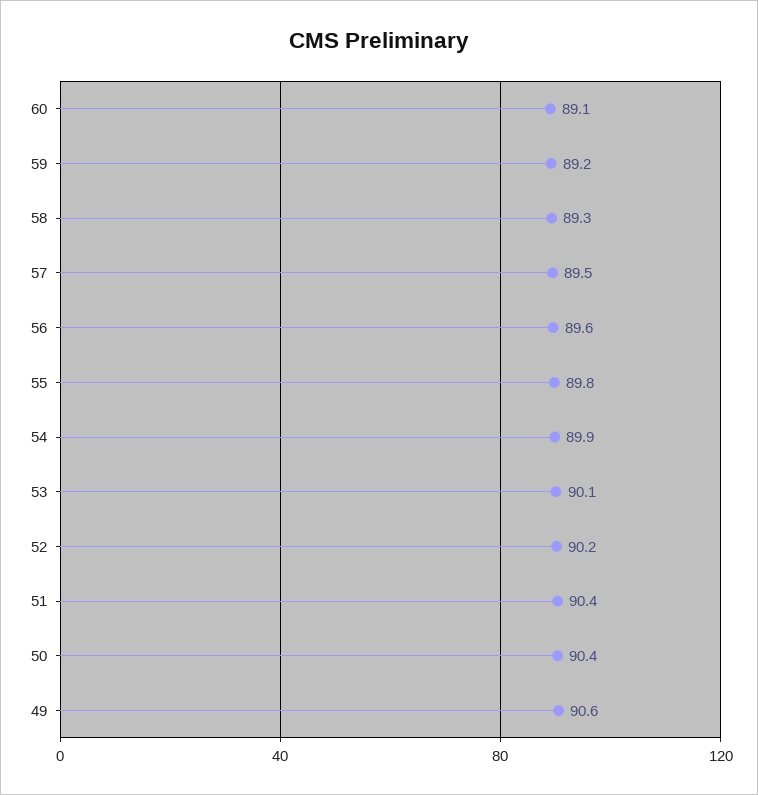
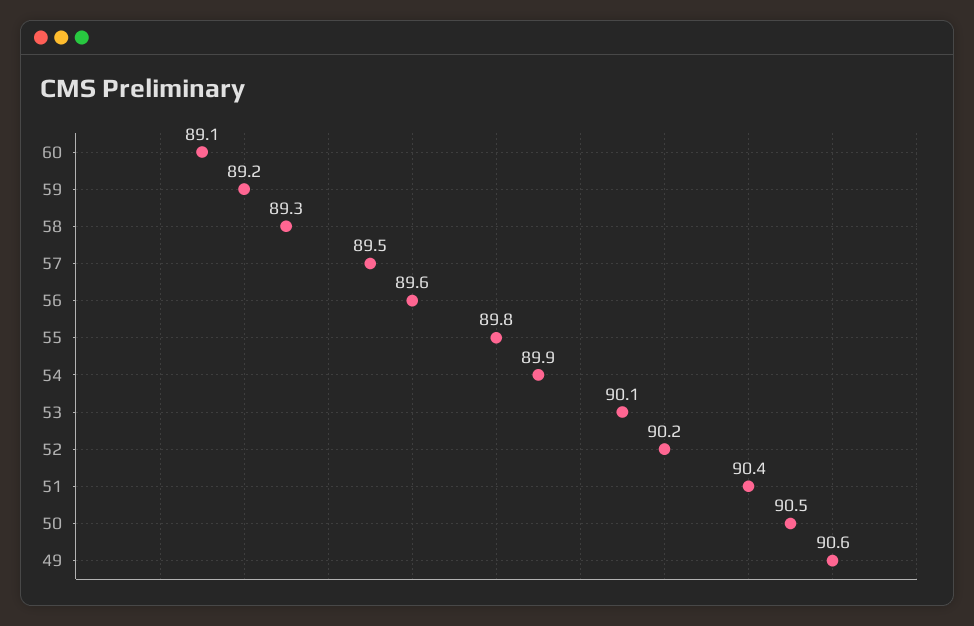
50: 90.4 -> 90.5

